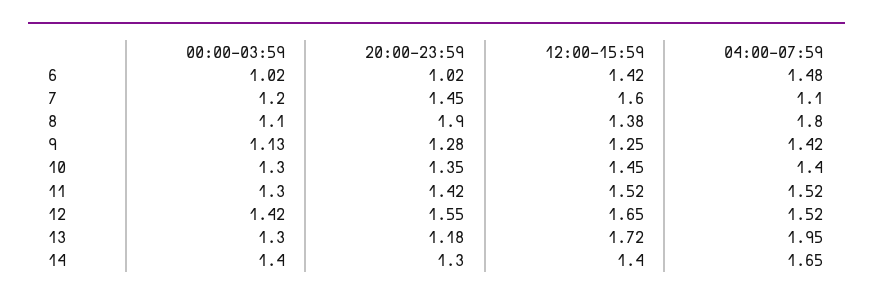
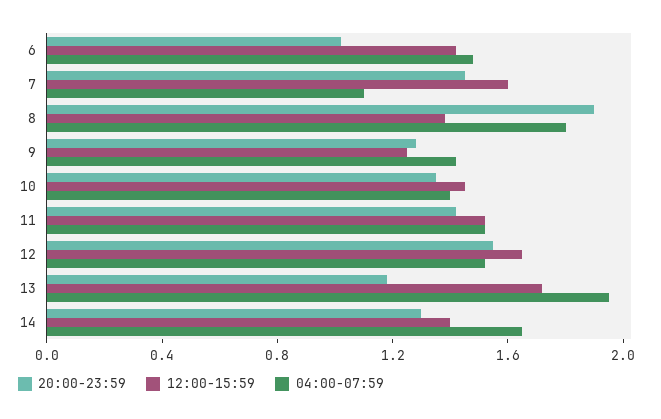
00:00-03:59, 6: 1.02 -> none
00:00-03:59, 7: 1.2 -> none
00:00-03:59, 8: 1.1 -> none
00:00-03:59, 9: 1.13 -> none
00:00-03:59, 10: 1.3 -> none
00:00-03:59, 11: 1.3 -> none
00:00-03:59, 12: 1.42 -> none
00:00-03:59, 13: 1.3 -> none
00:00-03:59, 14: 1.4 -> none

